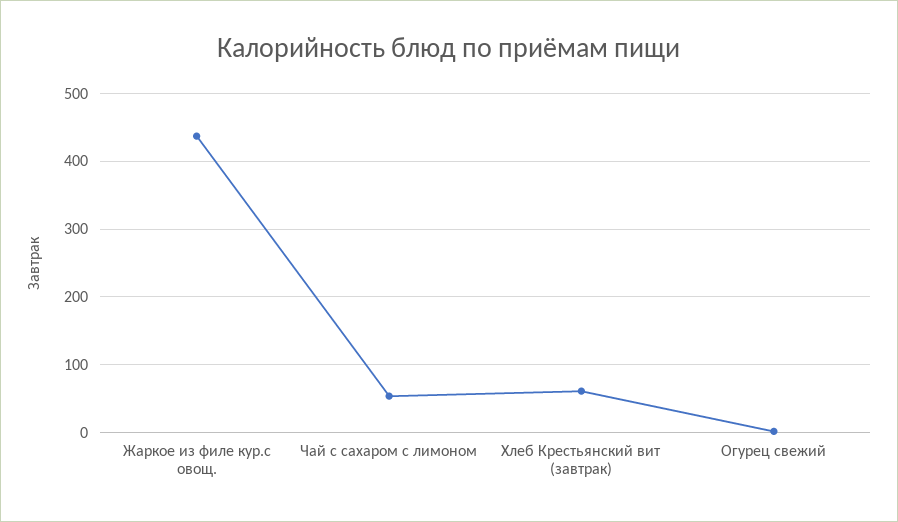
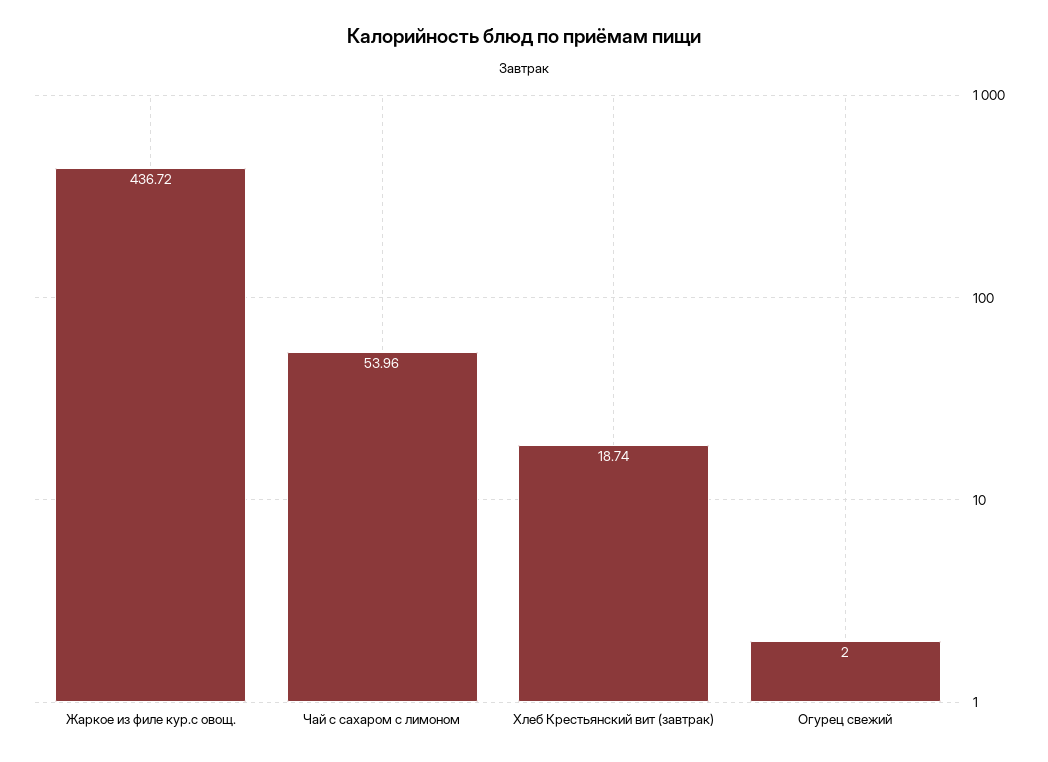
Хлеб Крестьянский вит (завтрак): 60 -> 18.74

